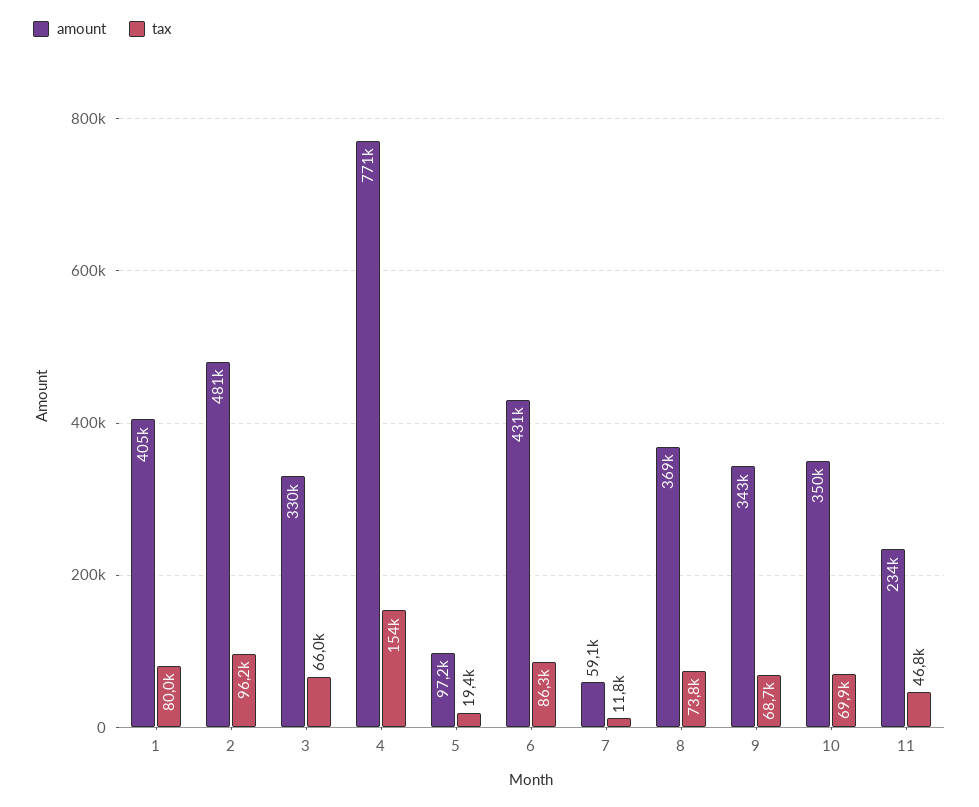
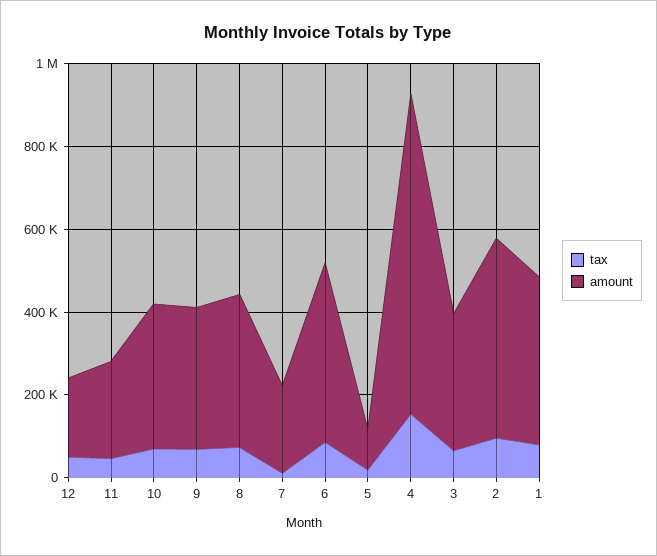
amount, 7: 59100 -> 200000
tax, 12: none -> 50000
amount, 12: none -> 200000

